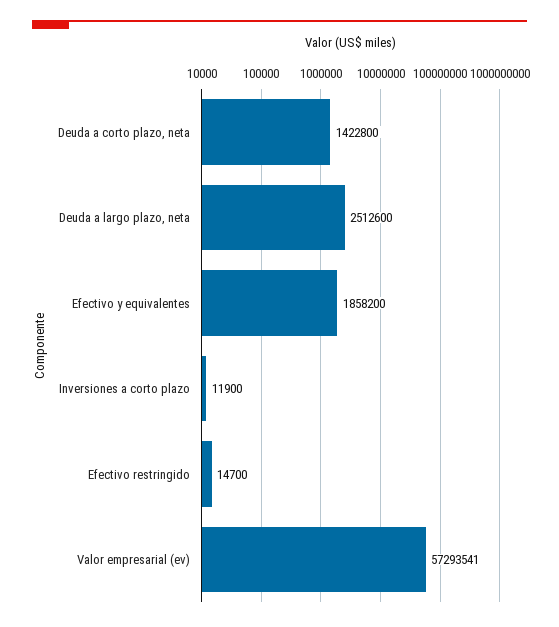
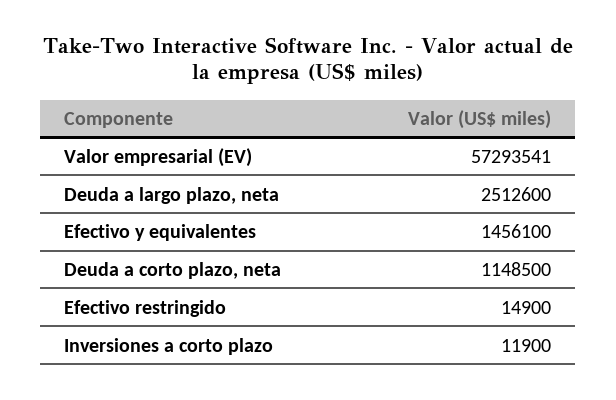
Deuda a corto plazo, neta: 1422800 -> 1148500
Efectivo y equivalentes: 1858200 -> 1456100
Efectivo restringido: 14700 -> 14900

